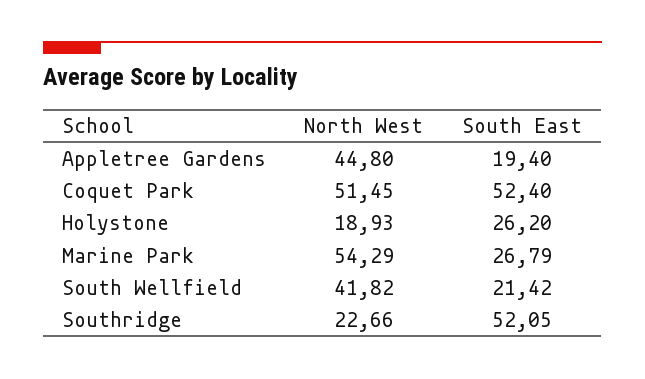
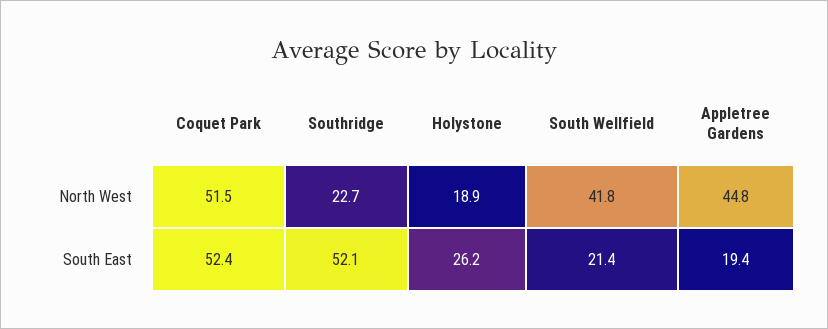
North West, Marine Park: 54.29 -> none
South East, Marine Park: 26.79 -> none

